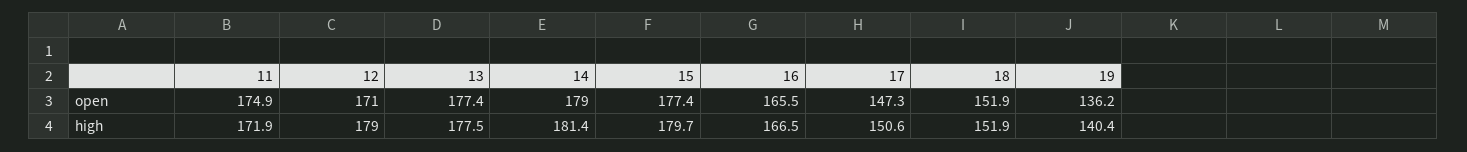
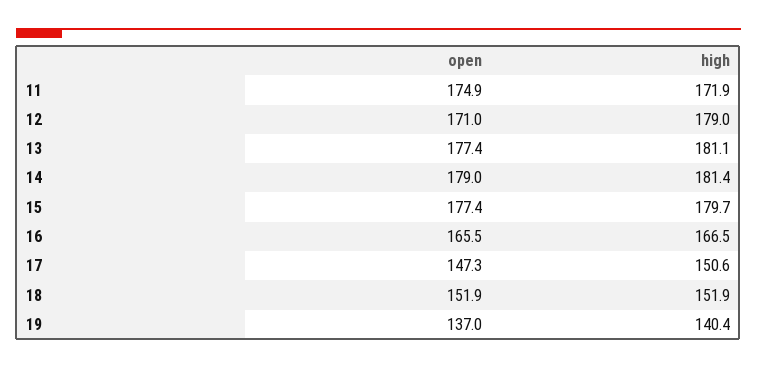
19, open: 136.2 -> 137
13, high: 177.5 -> 181.1

